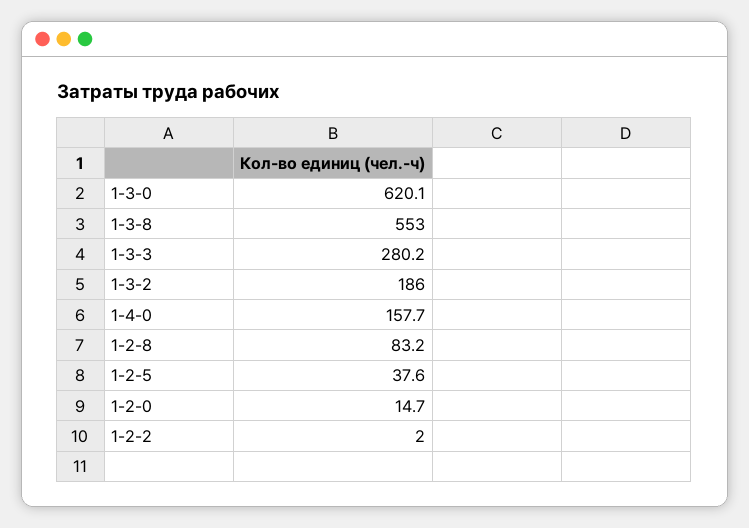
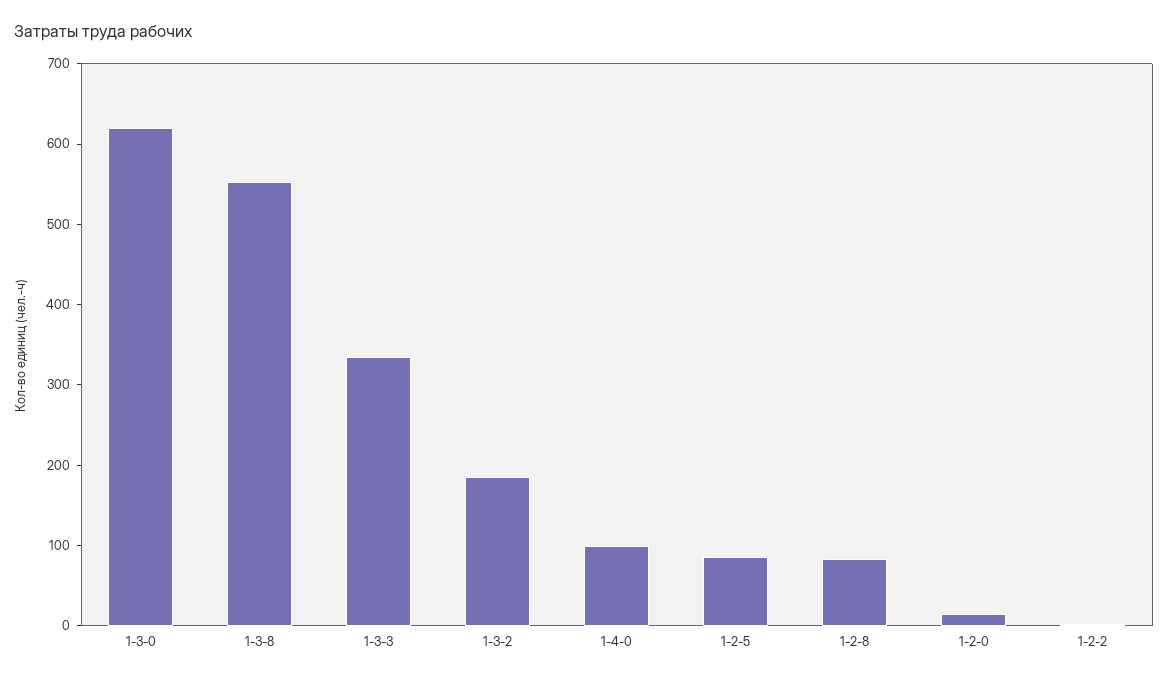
1-3-3: 280.2 -> 340
1-4-0: 157.7 -> 100
1-2-5: 37.6 -> 80

